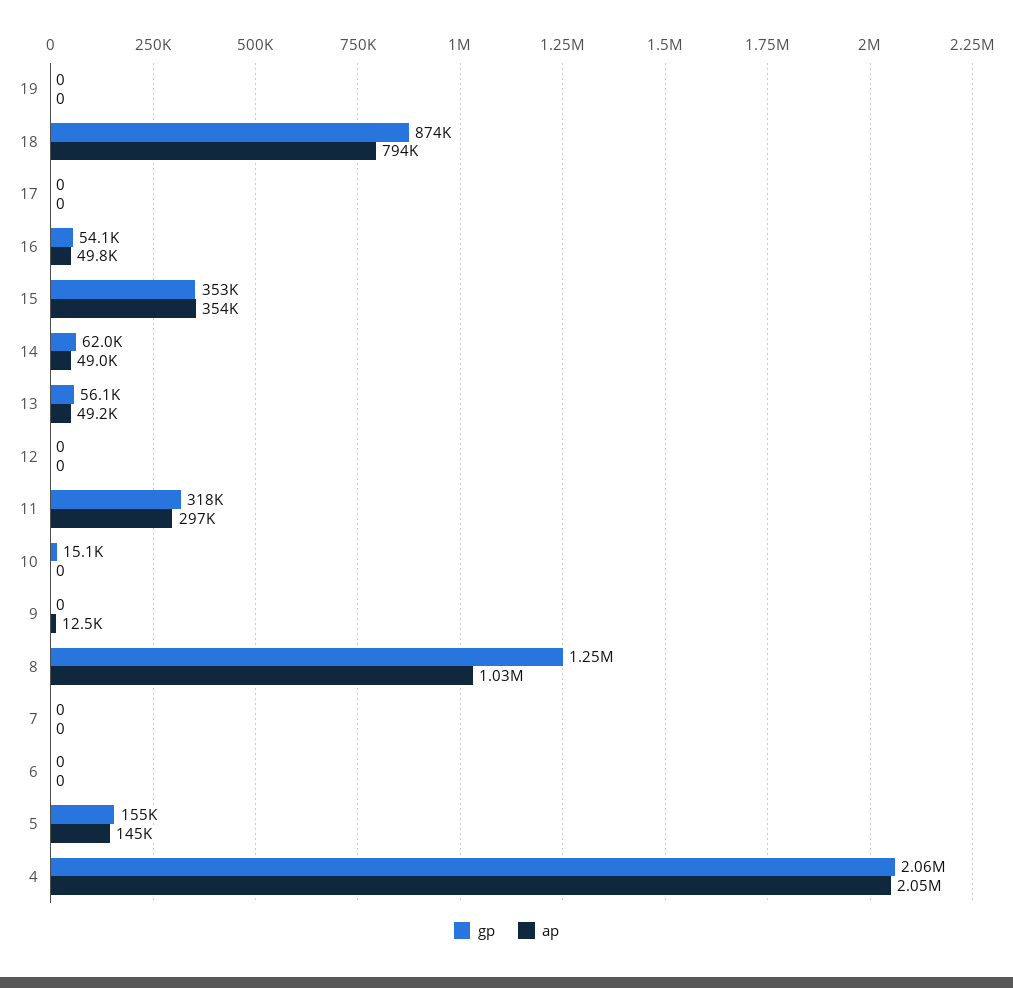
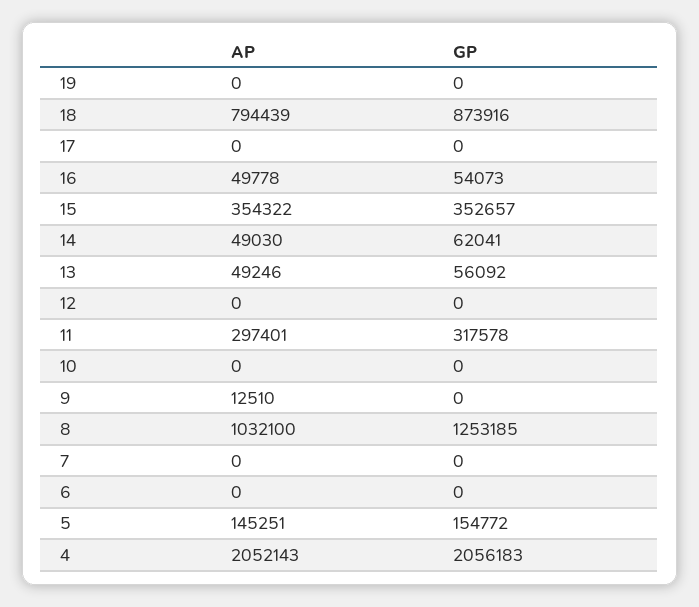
gp, 10: 15100 -> 0

